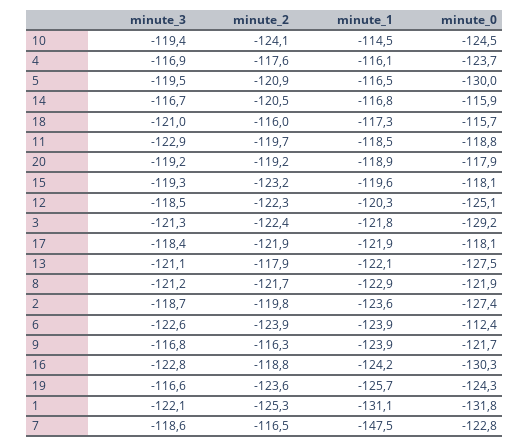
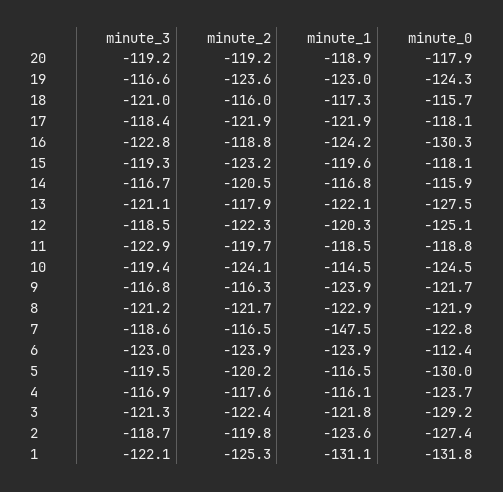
minute_2, 5: -120.9 -> -120.2
minute_3, 6: -122.6 -> -123
minute_1, 19: -125.7 -> -123

